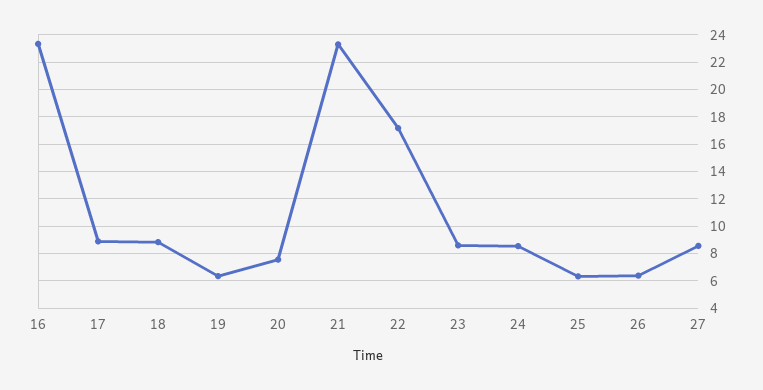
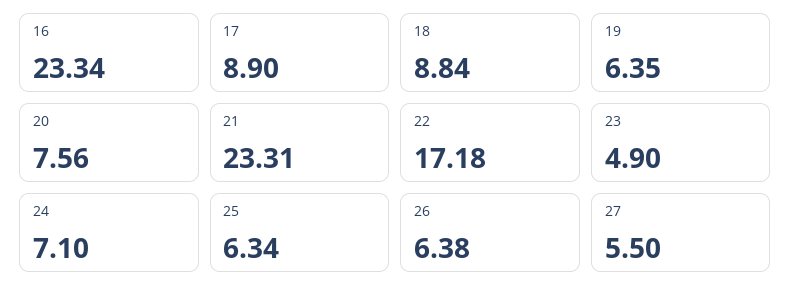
23: 8.5 -> 4.9
24: 8.5 -> 7.1
27: 8.5 -> 5.5

